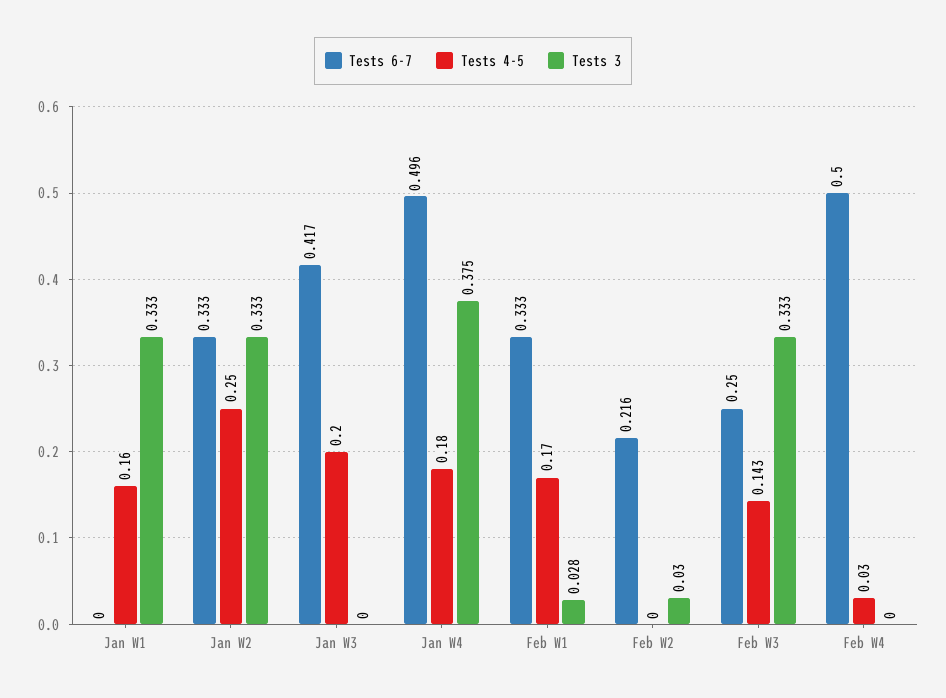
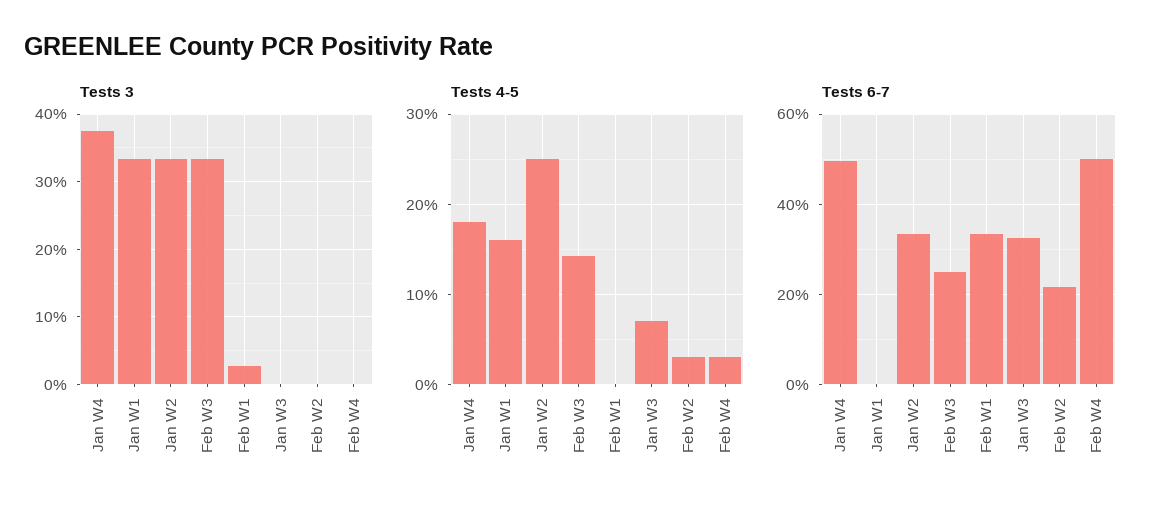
Tests 6-7, Jan W3: 0.417 -> 0.32
Tests 4-5, Jan W3: 0.2 -> 0.07
Tests 4-5, Feb W1: 0.17 -> 0
Tests 4-5, Feb W2: 0 -> 0.03
Tests 3, Feb W2: 0.03 -> 0

